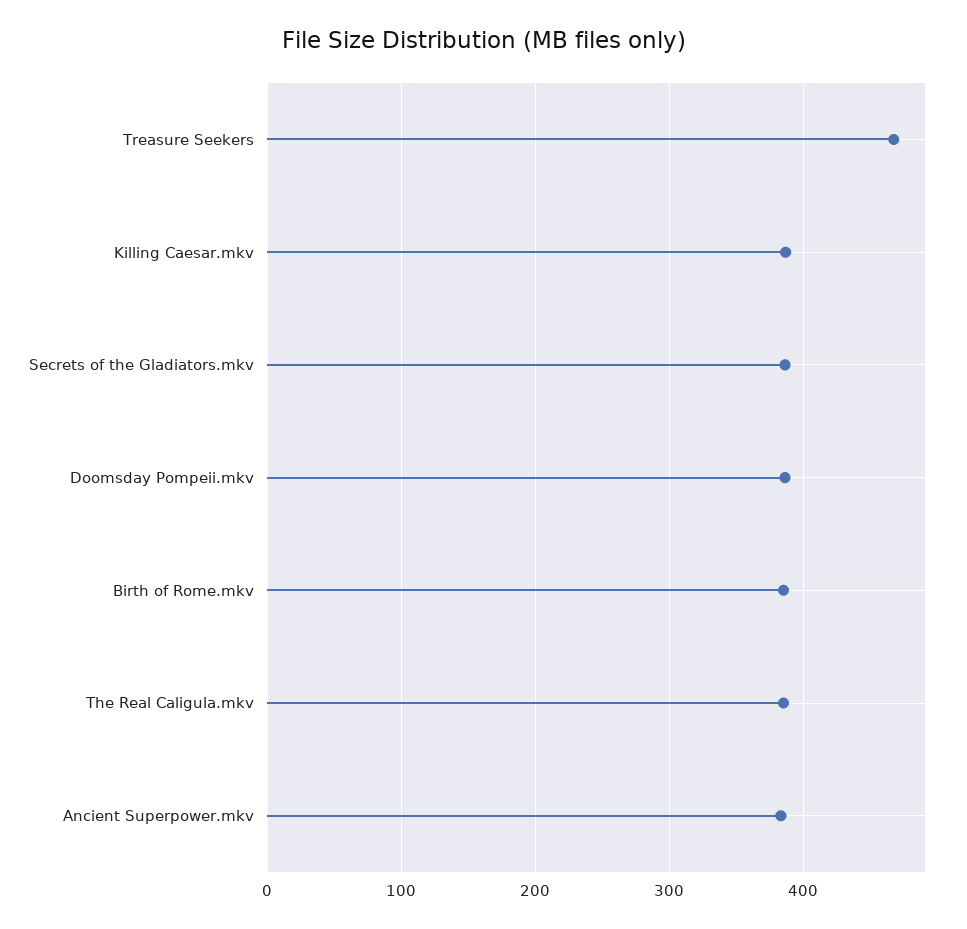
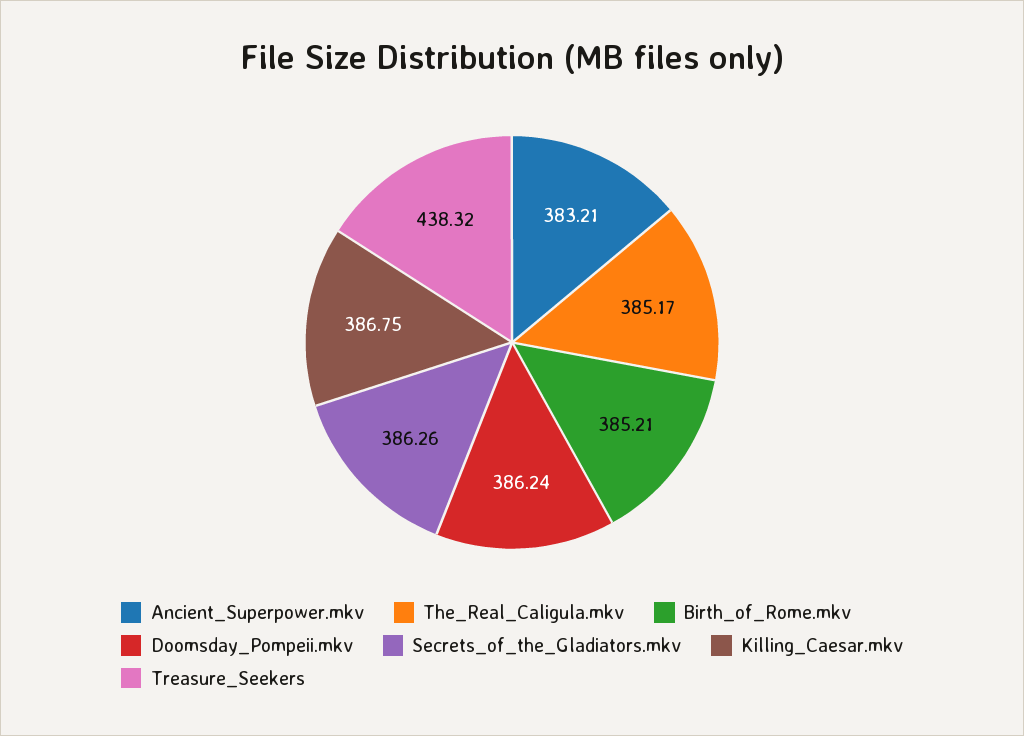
Treasure Seekers: 470 -> 438.32

